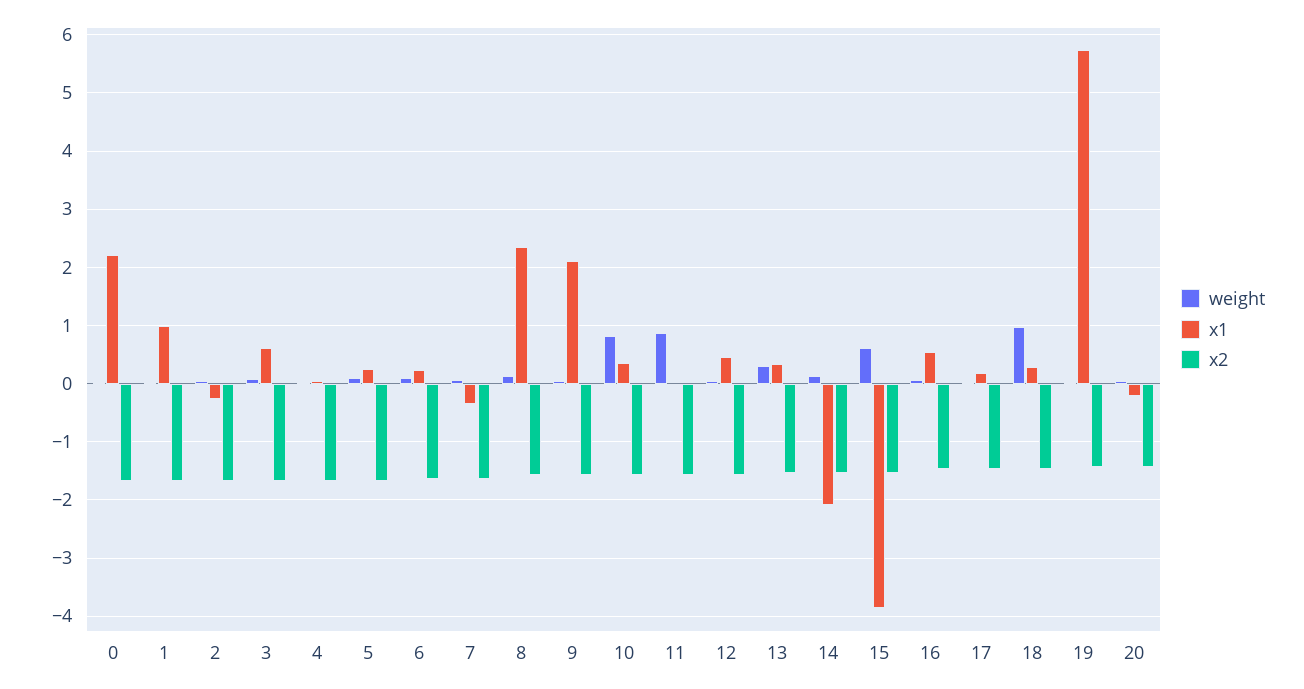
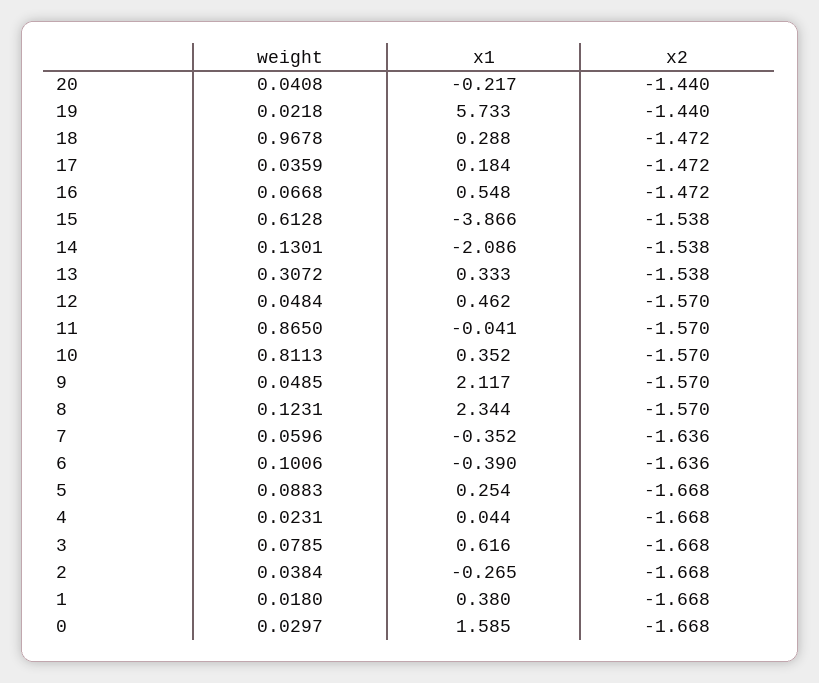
x1, 0: 2.2 -> 1.585
x1, 1: 1 -> 0.38
x1, 6: 0.2 -> -0.39

